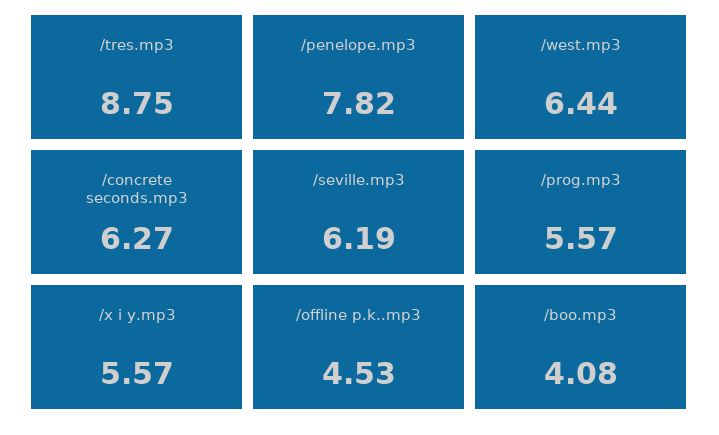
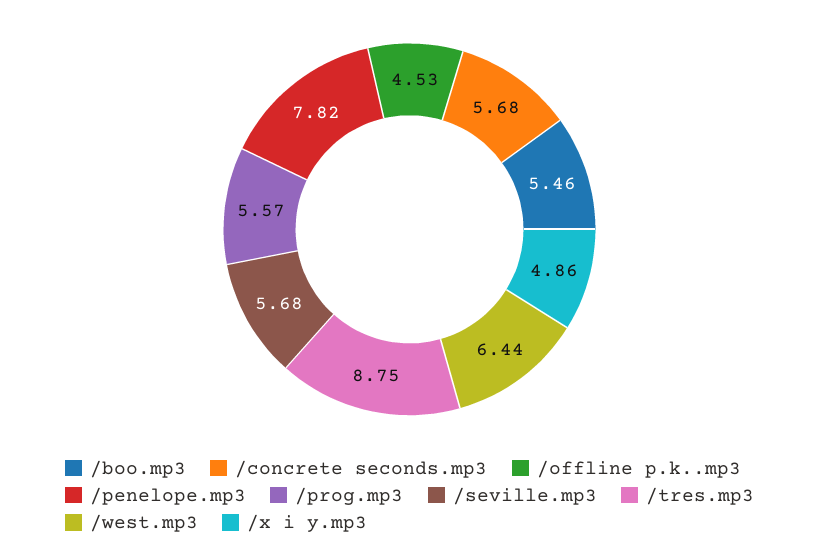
/concrete seconds.mp3: 6.27 -> 5.68
/seville.mp3: 6.19 -> 5.68
/x i y.mp3: 5.57 -> 4.86
/boo.mp3: 4.08 -> 5.46

